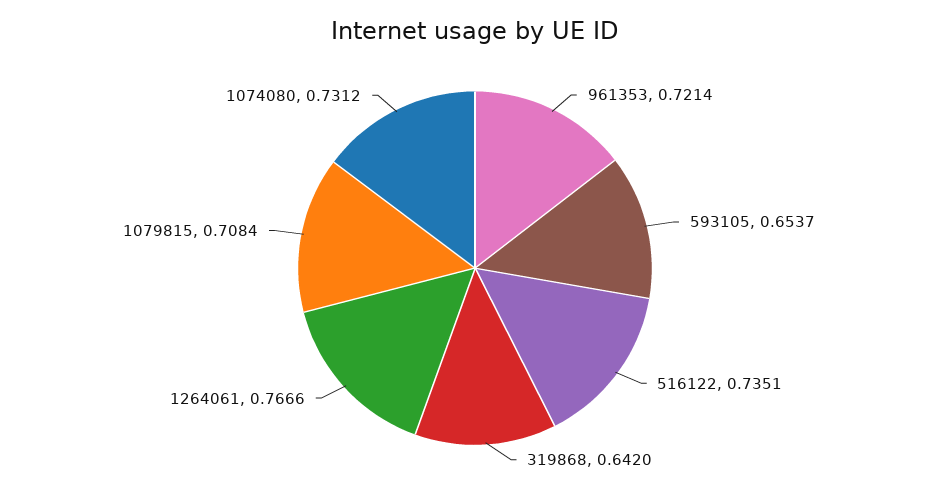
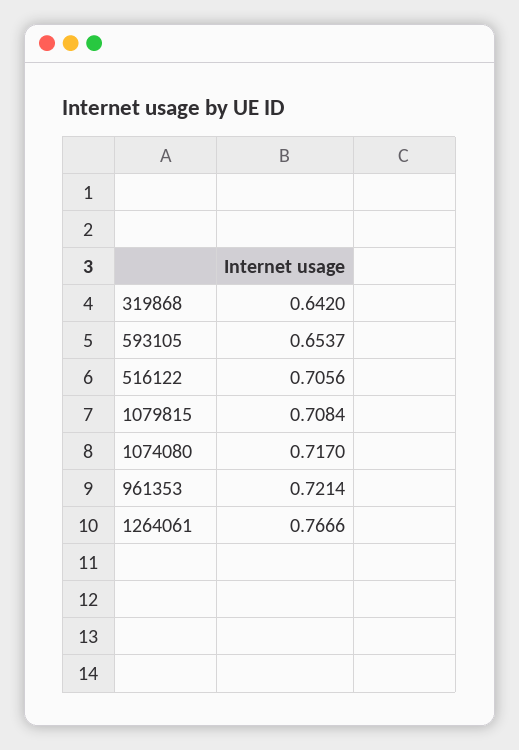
516122: 0.7351 -> 0.7056
1074080: 0.7312 -> 0.717

